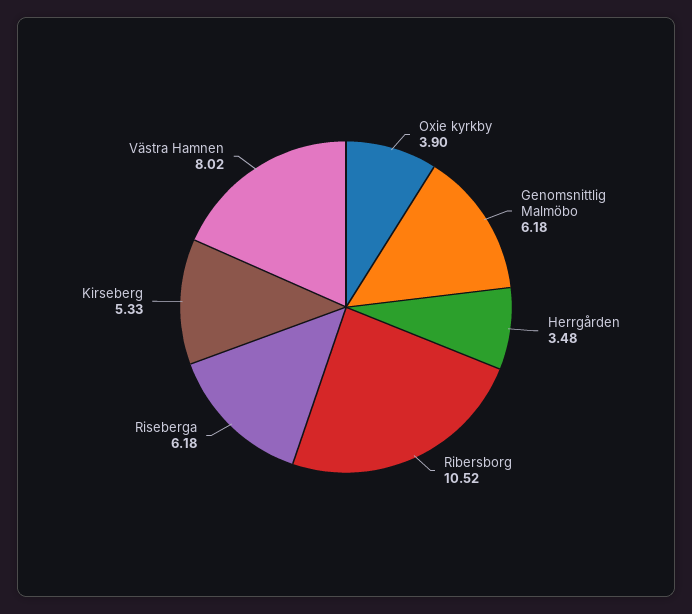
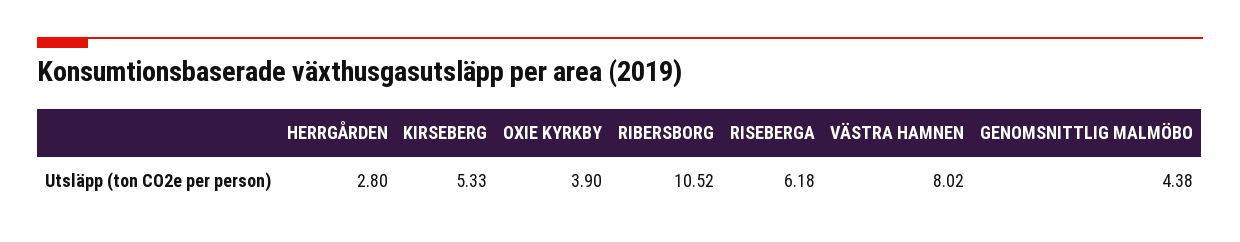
Genomsnittlig Malmöbo: 6.18 -> 4.38
Herrgården: 3.48 -> 2.8

